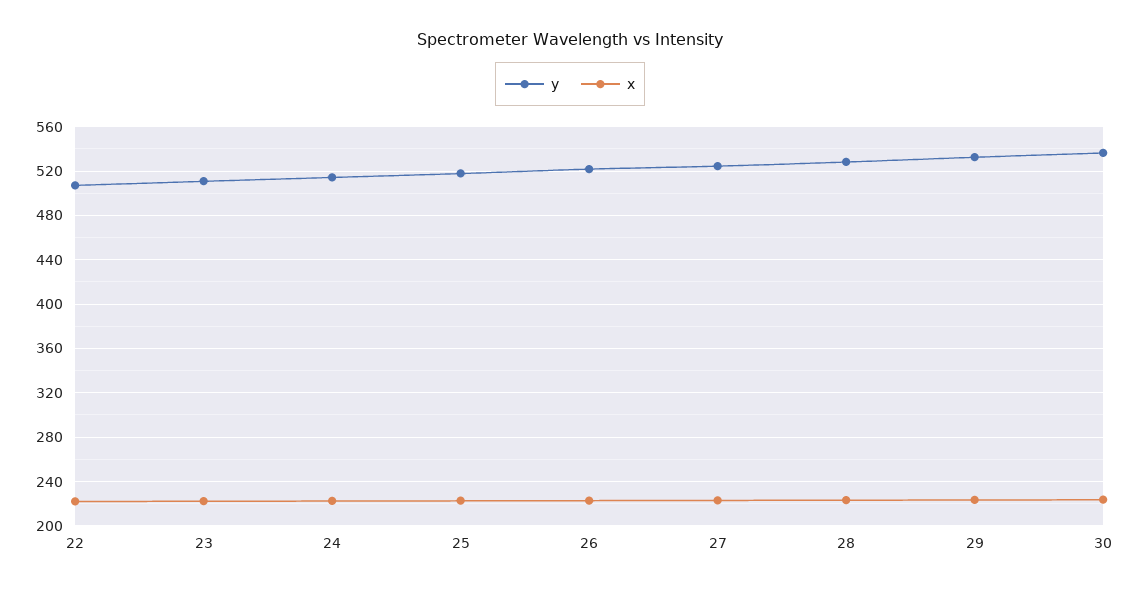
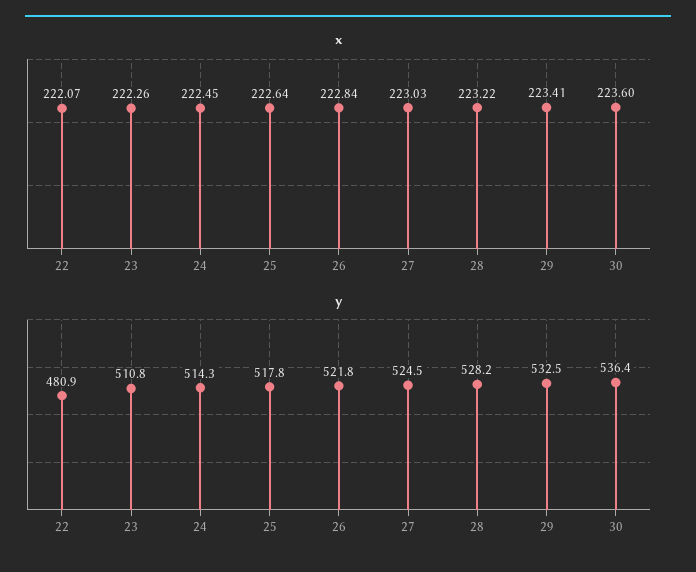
y, 22: 510 -> 480.9

